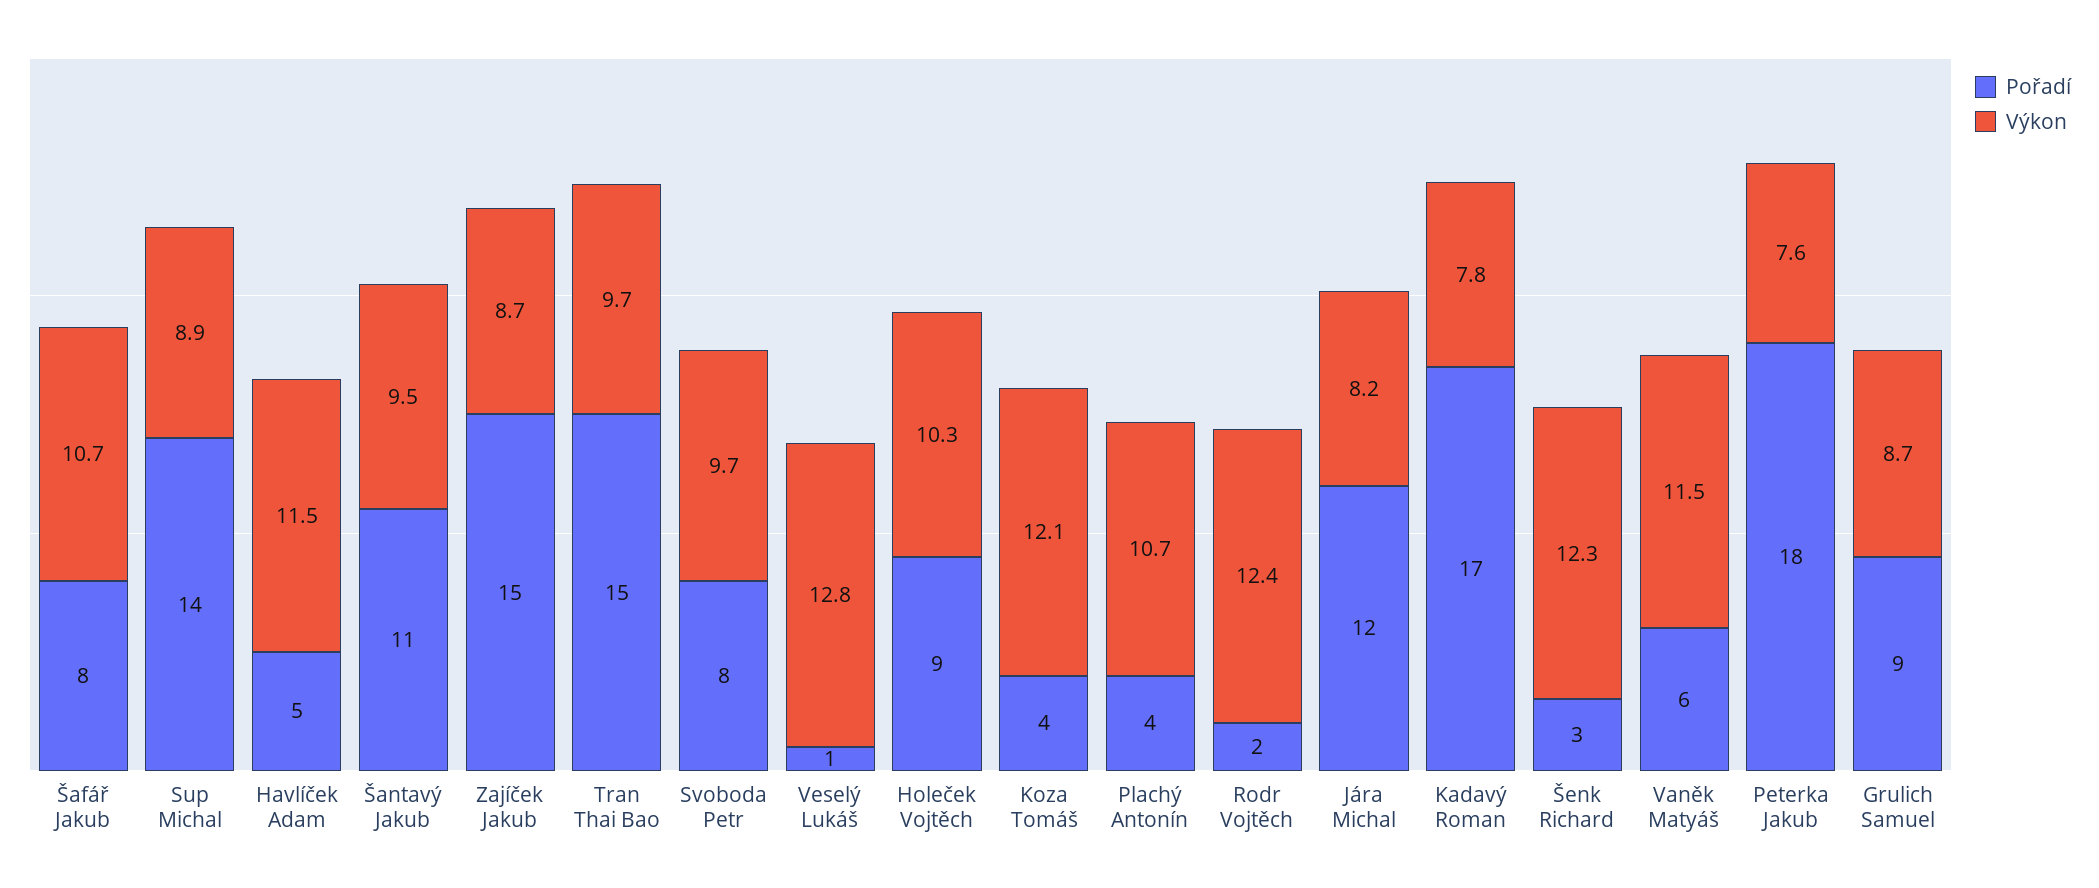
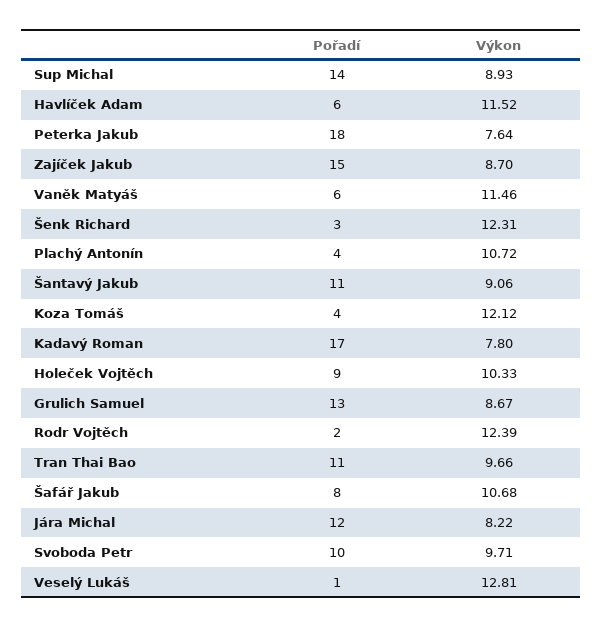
Pořadí, Havlíček Adam: 5 -> 6
Výkon, Šantavý Jakub: 9.5 -> 9.06
Pořadí, Tran Thai Bao: 15 -> 11
Pořadí, Svoboda Petr: 8 -> 10
Pořadí, Grulich Samuel: 9 -> 13

